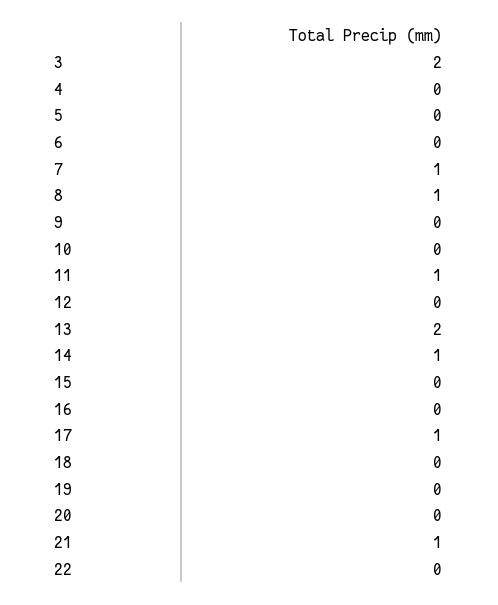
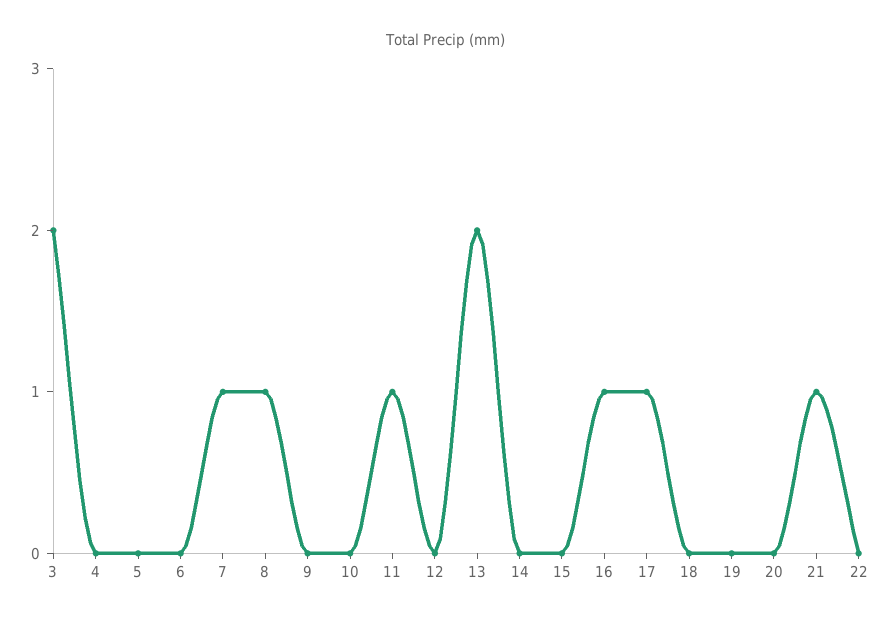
14: 1 -> 0
16: 0 -> 1

